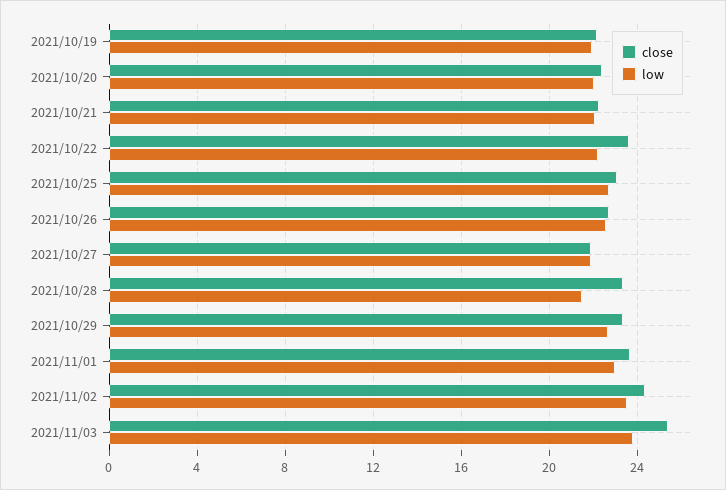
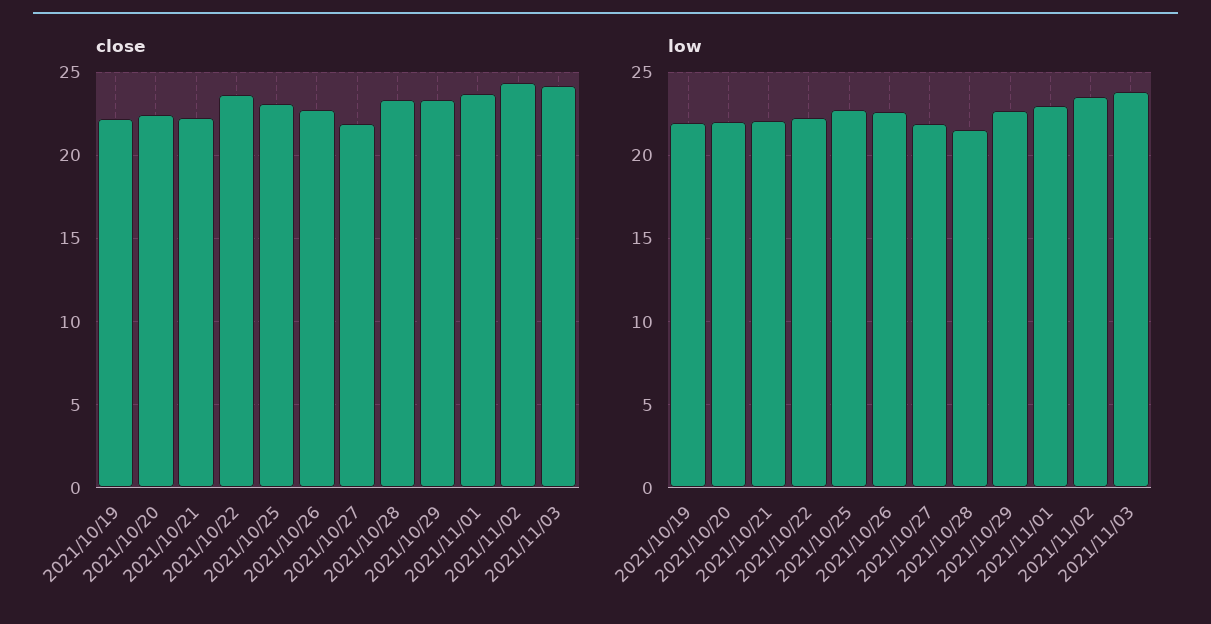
close, 2021/11/03: 25.5 -> 24

